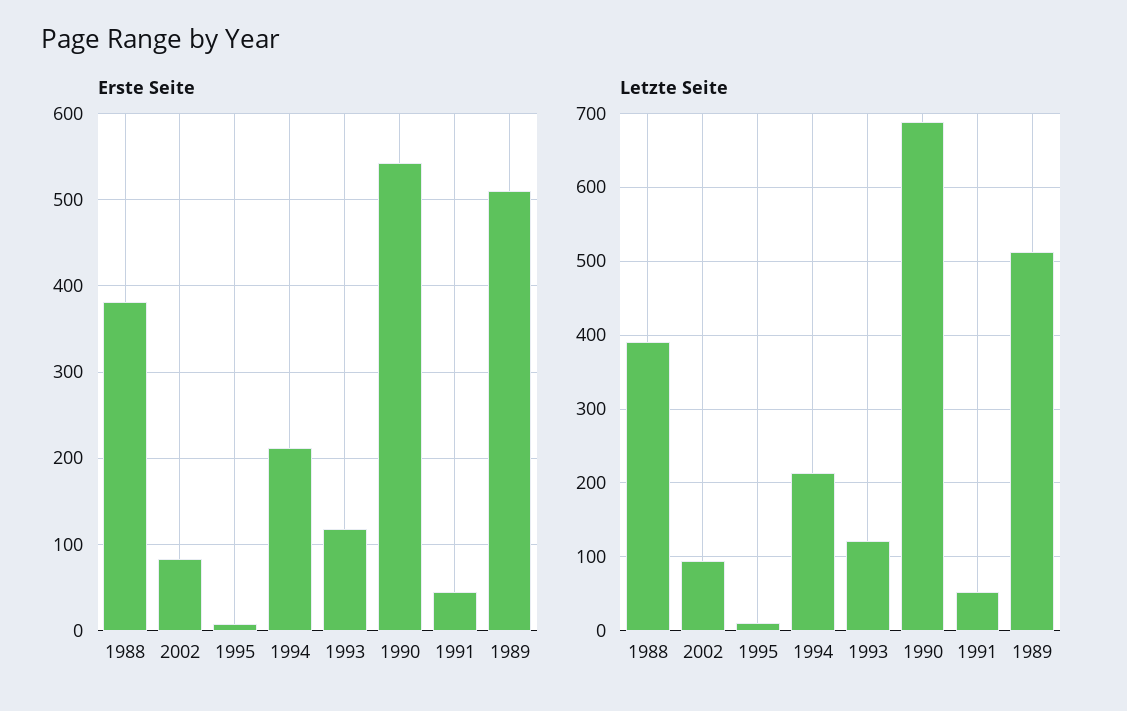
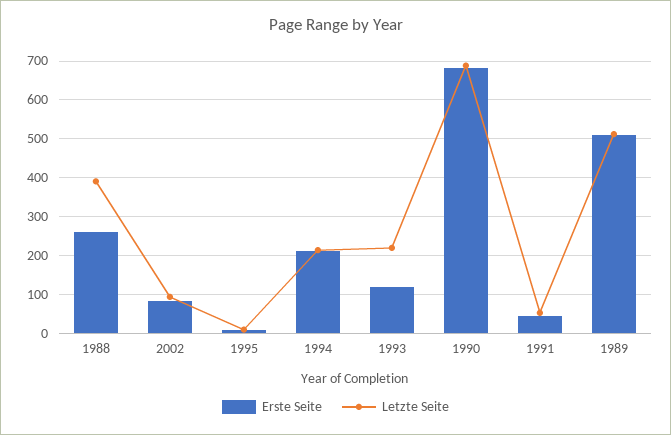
Erste Seite, 1988: 380 -> 260
Erste Seite, 1990: 540 -> 680
Letzte Seite, 1993: 120 -> 220

